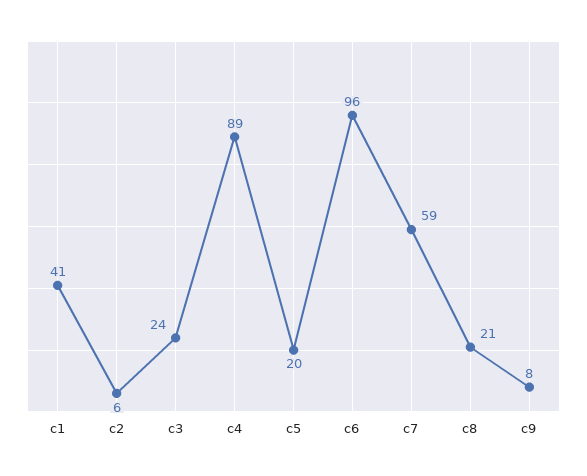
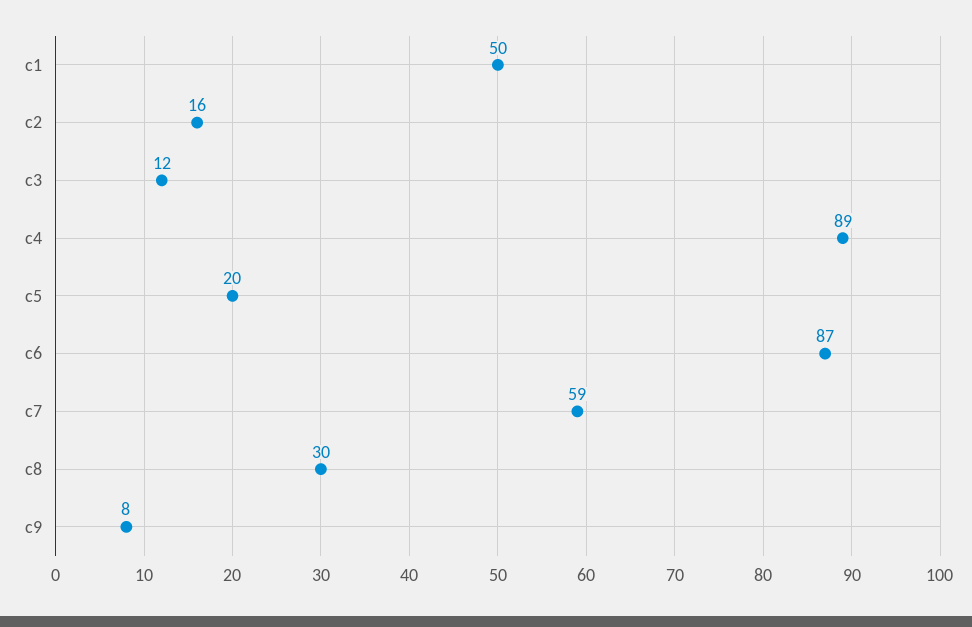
c1: 41 -> 50
c2: 6 -> 16
c3: 24 -> 12
c6: 96 -> 87
c8: 21 -> 30

